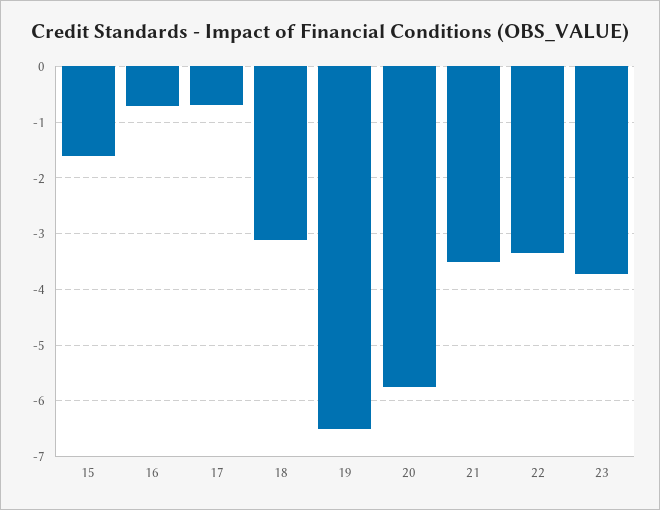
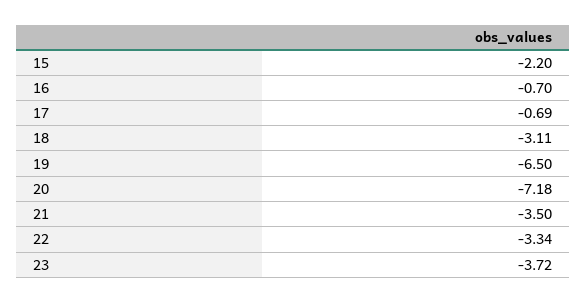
15: -1.6 -> -2.2
20: -5.8 -> -7.18

